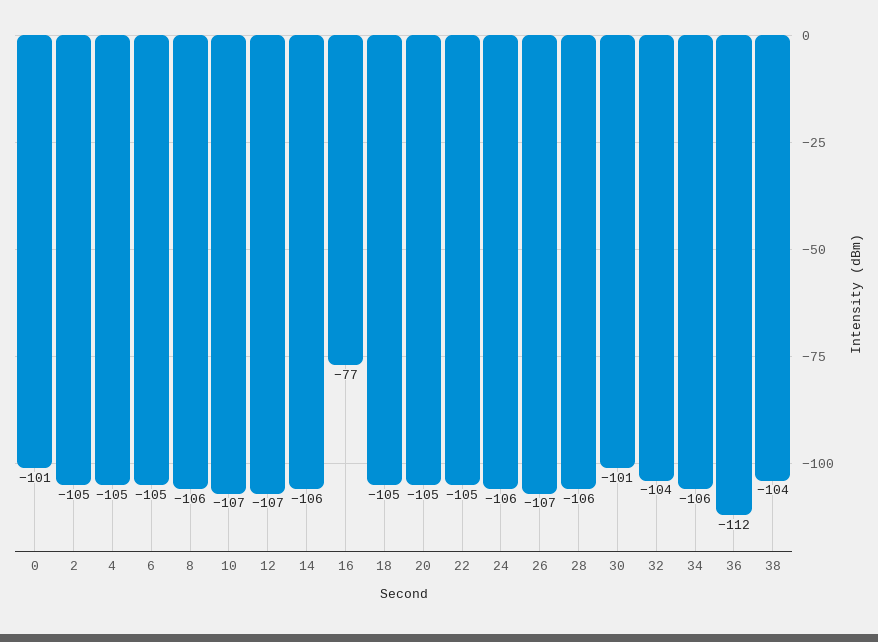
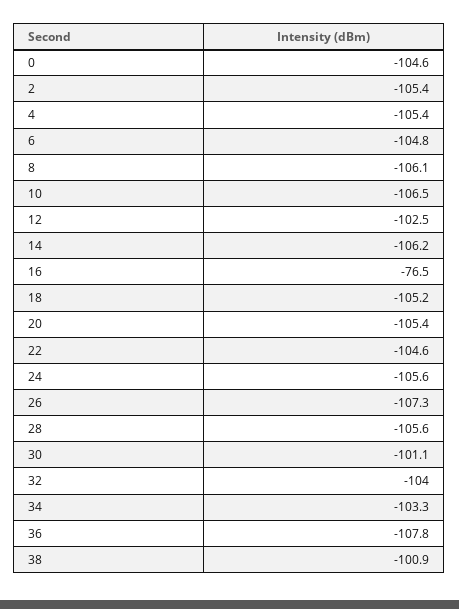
0: -101 -> -104.6
12: -107 -> -102.5
34: -106 -> -103.3
36: -112 -> -107.8
38: -104 -> -100.9

